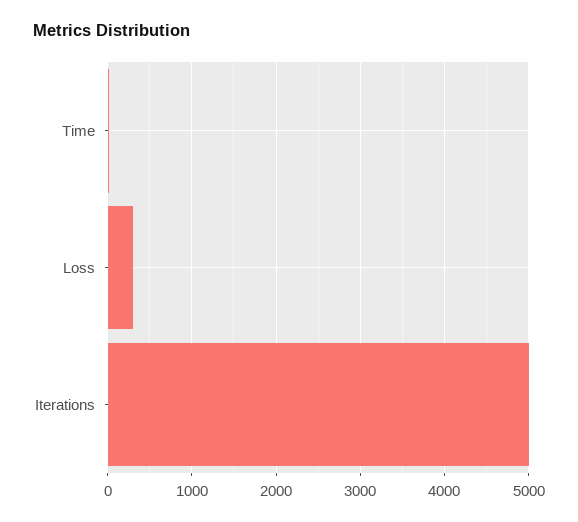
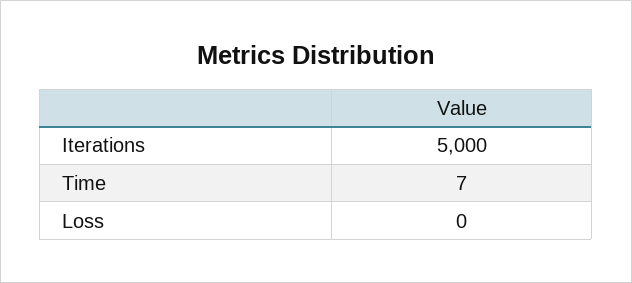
Loss: 300 -> 0

